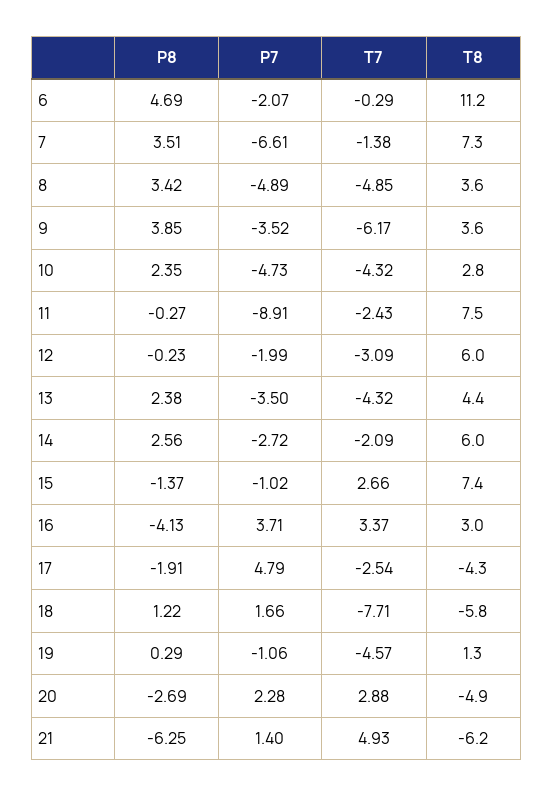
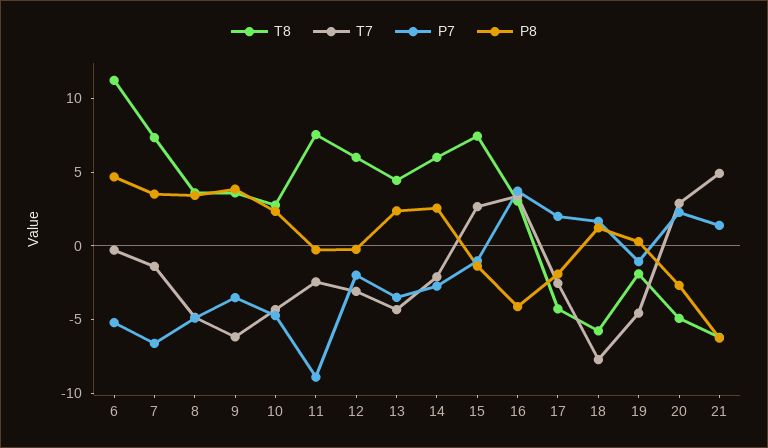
P7, 6: -2.07 -> -5
P7, 17: 4.79 -> 2
T8, 19: 1.3 -> -2

